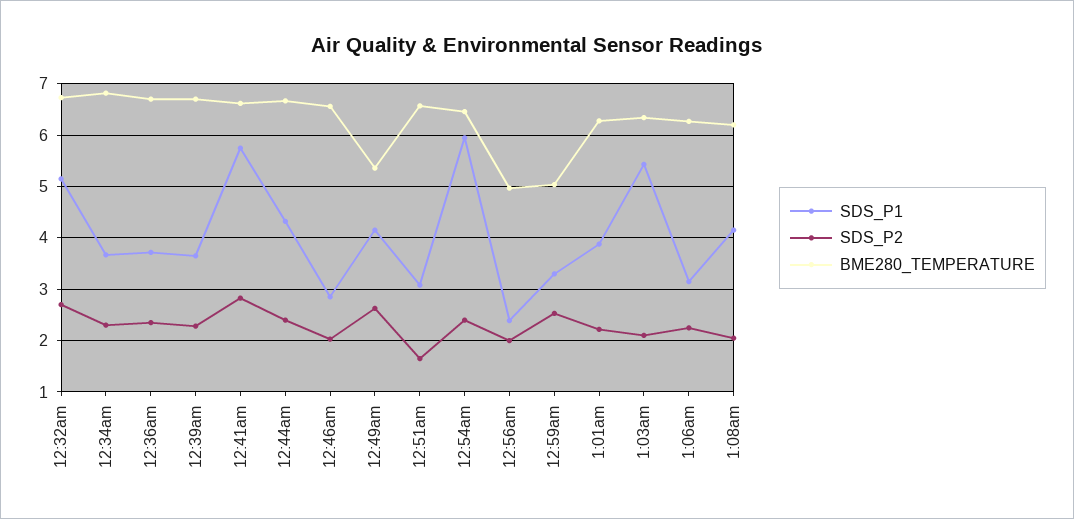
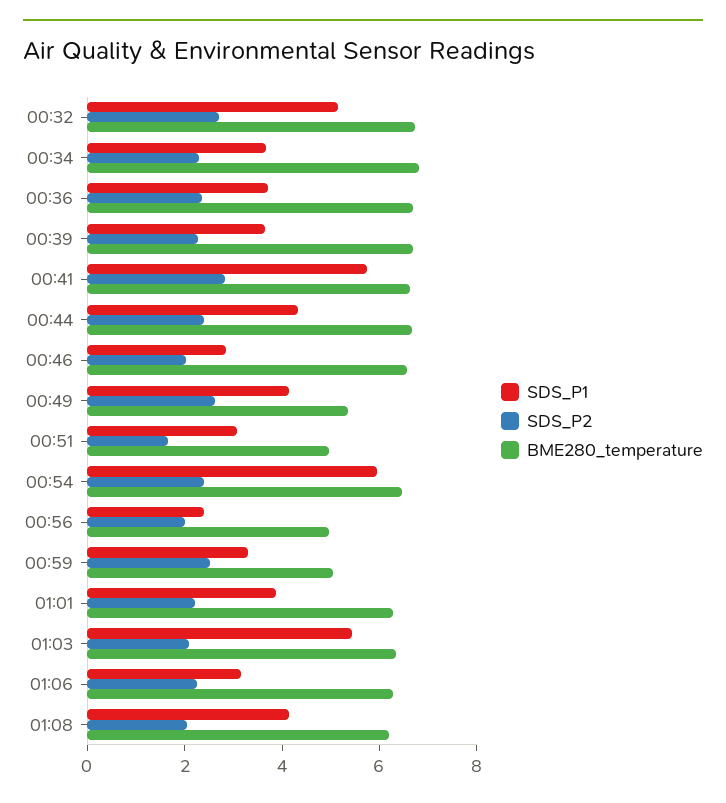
BME280_TEMPERATURE, 12:51am: 6.6 -> 5

